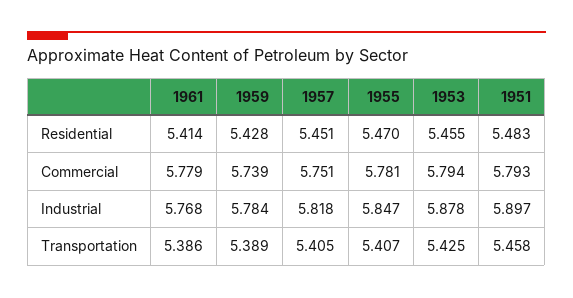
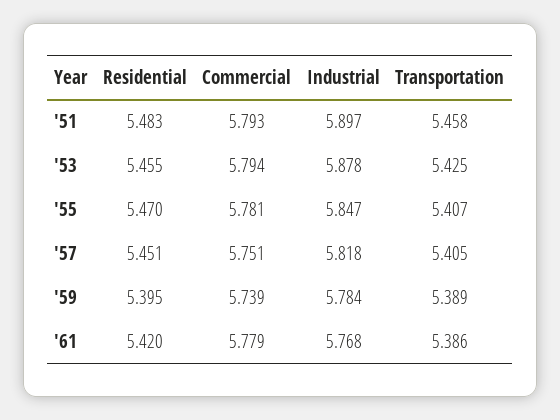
1961, Residential: 5.414 -> 5.42
1959, Residential: 5.428 -> 5.395

